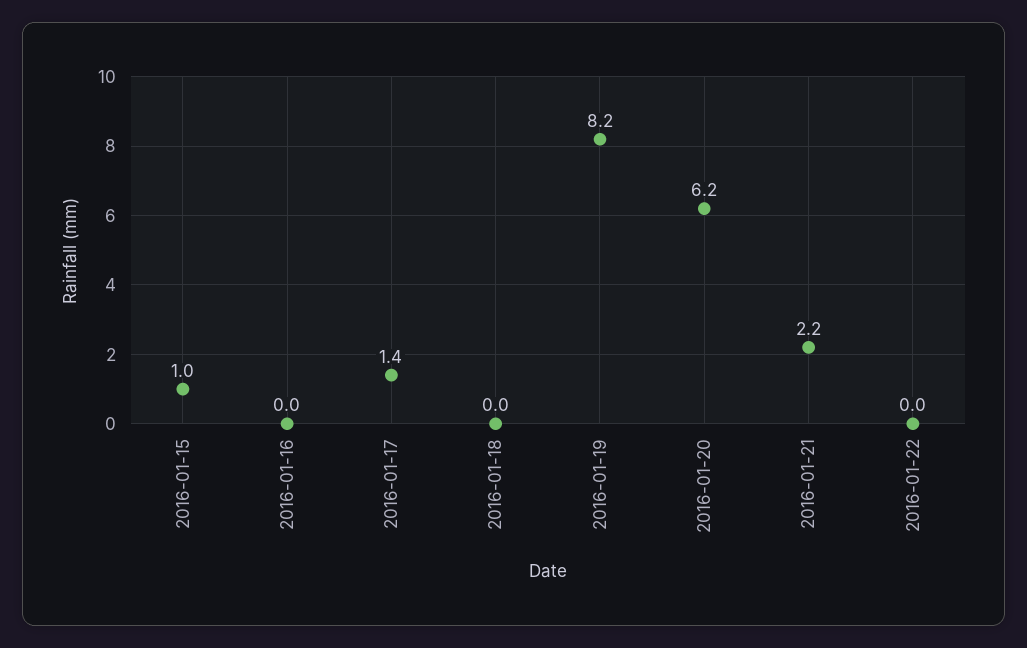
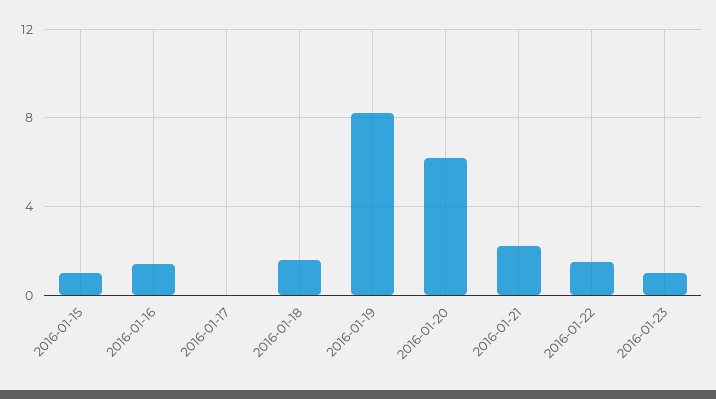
2016-01-16: 0 -> 1.5
2016-01-17: 1.4 -> 0
2016-01-18: 0 -> 1.5
2016-01-22: 0 -> 1.5
2016-01-23: none -> 1

